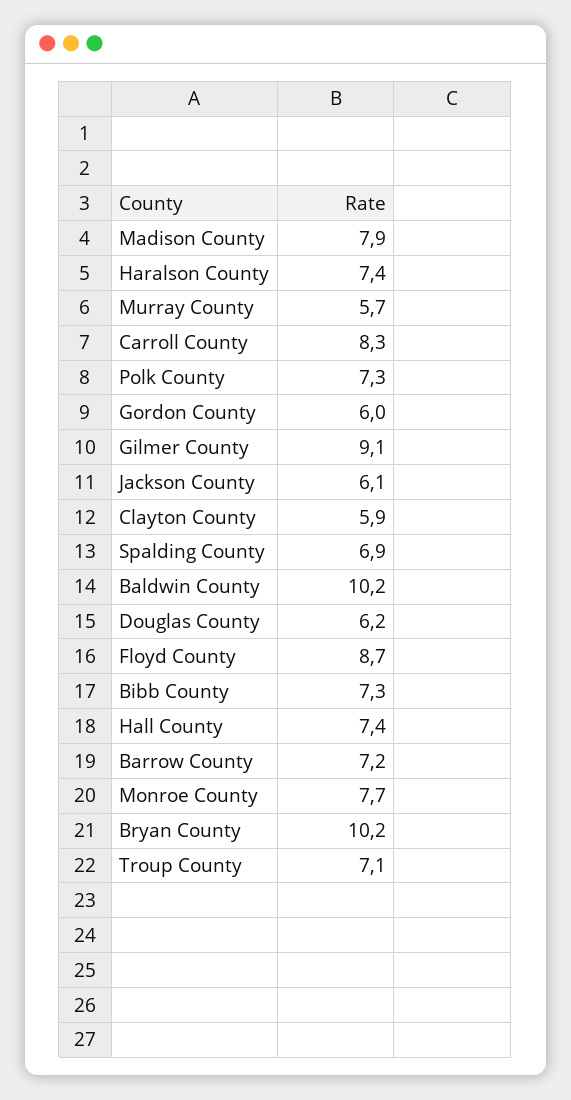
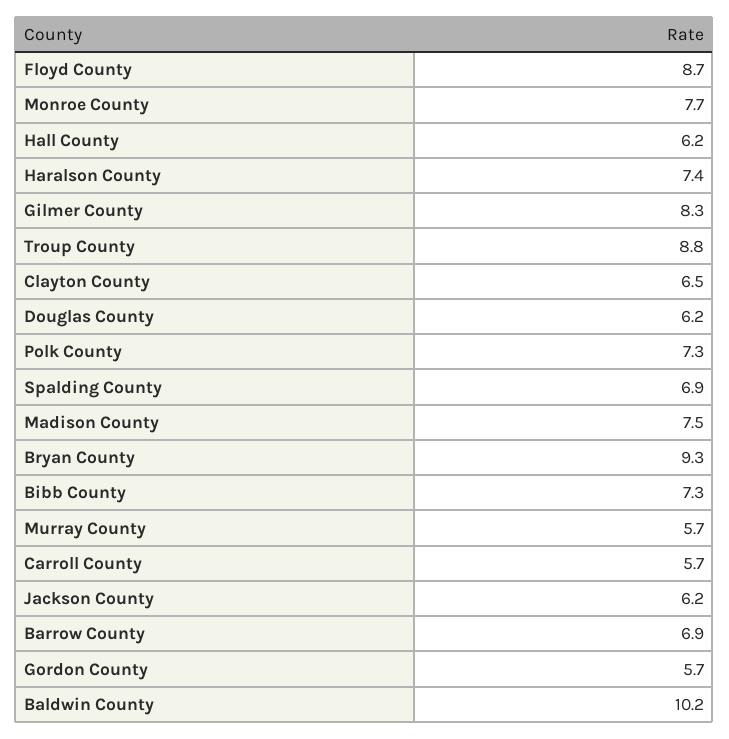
Madison County: 7.9 -> 7.5
Carroll County: 8.3 -> 5.7
Gordon County: 6 -> 5.7
Gilmer County: 9.1 -> 8.3
Jackson County: 6.1 -> 6.2
Clayton County: 5.9 -> 6.5
Hall County: 7.4 -> 6.2
Barrow County: 7.2 -> 6.9
Bryan County: 10.2 -> 9.3
Troup County: 7.1 -> 8.8

